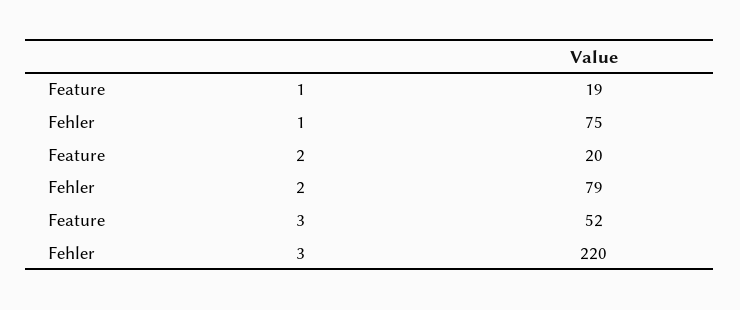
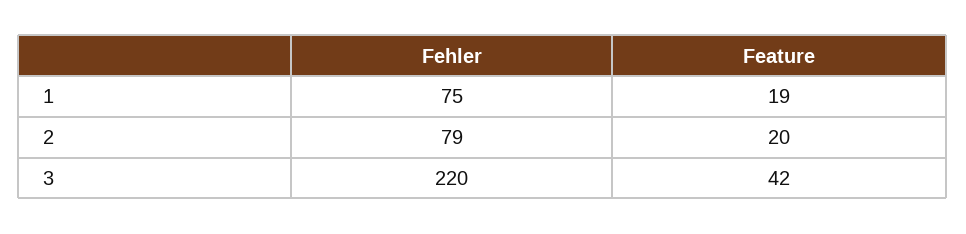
Feature, 3: 52 -> 42

